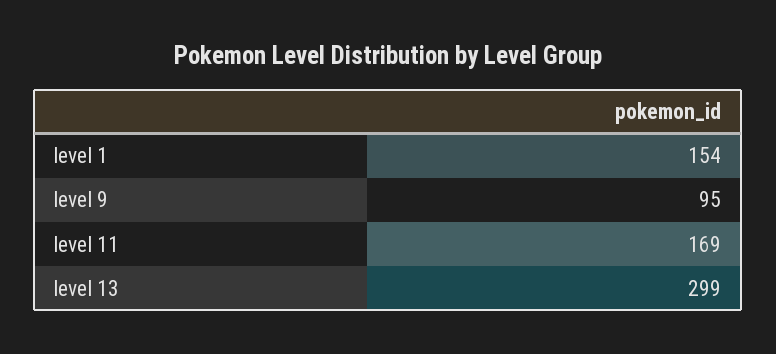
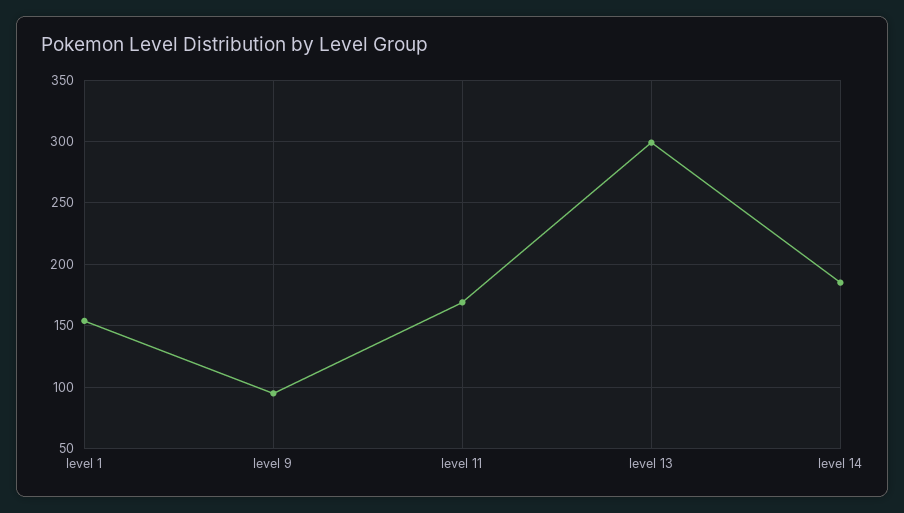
level 14: none -> 185

